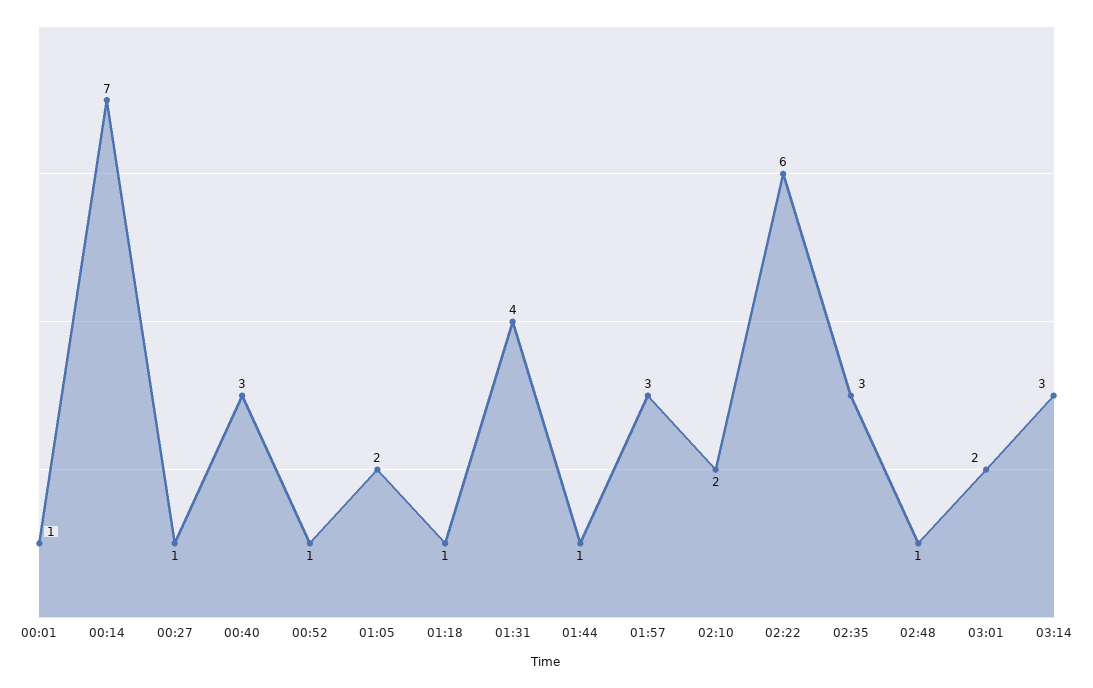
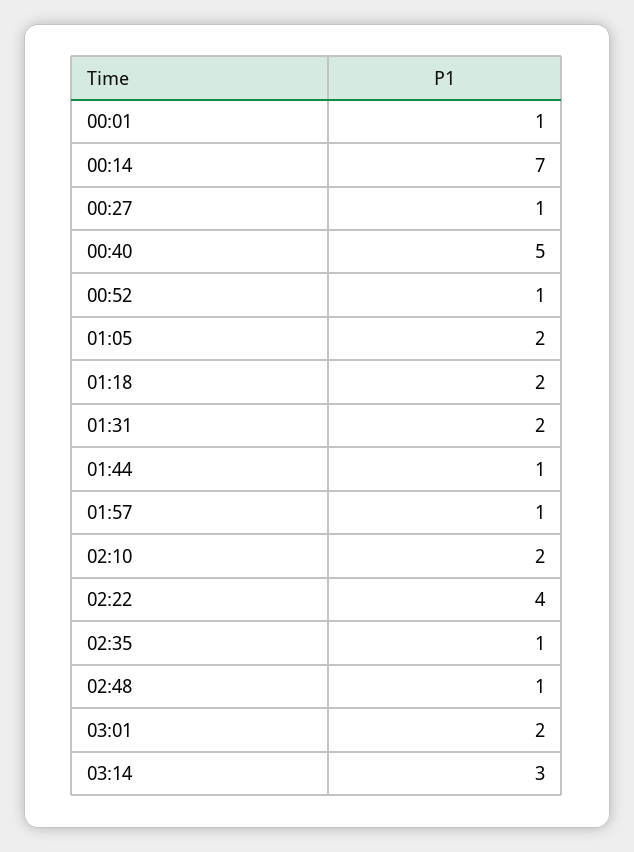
00:40: 3 -> 5
01:18: 1 -> 2
01:31: 4 -> 2
01:57: 3 -> 1
02:22: 6 -> 4
02:35: 3 -> 1

